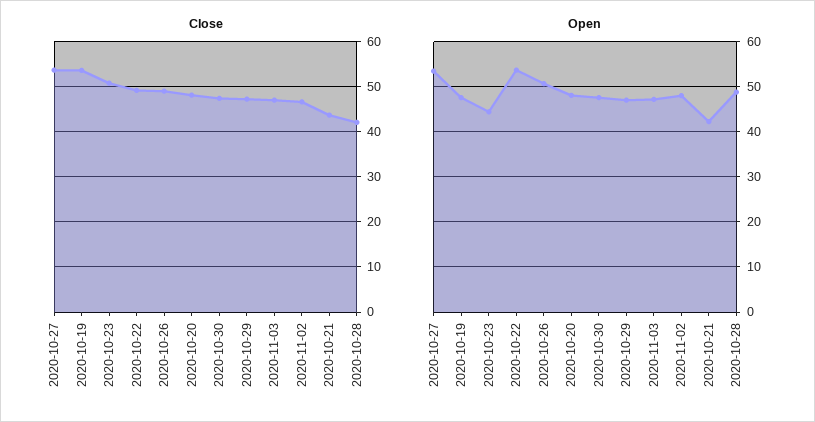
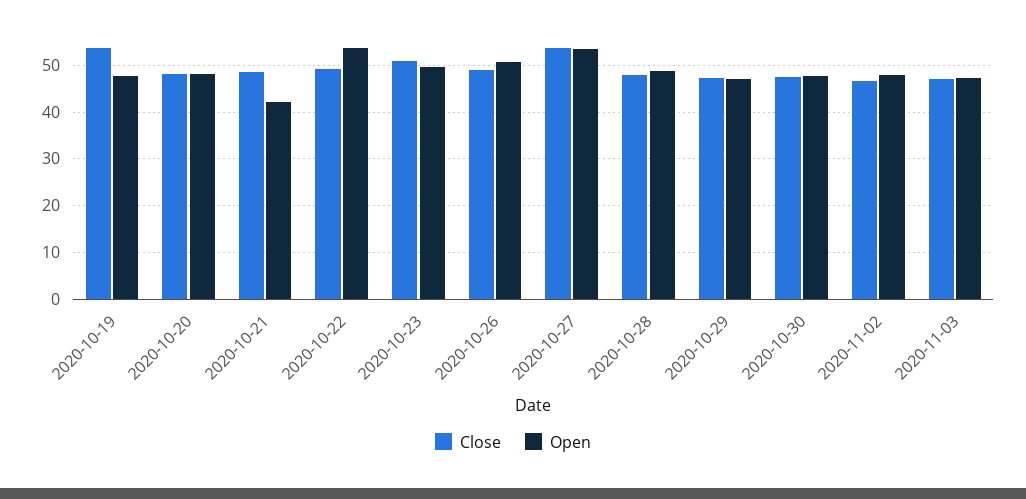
Close, 2020-10-21: 44 -> 48
Close, 2020-10-28: 42 -> 48
Open, 2020-10-23: 44 -> 50

